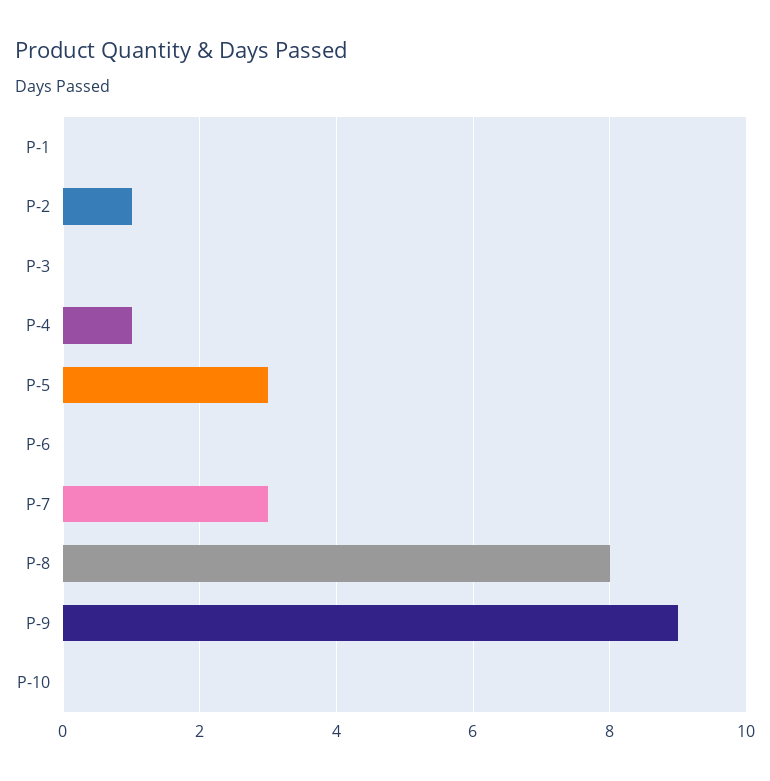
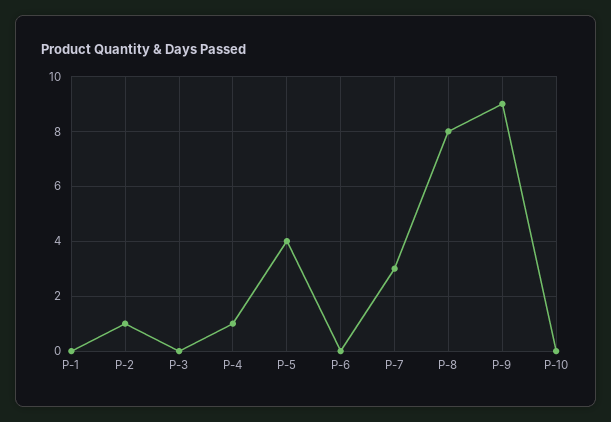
P-5: 3 -> 4

